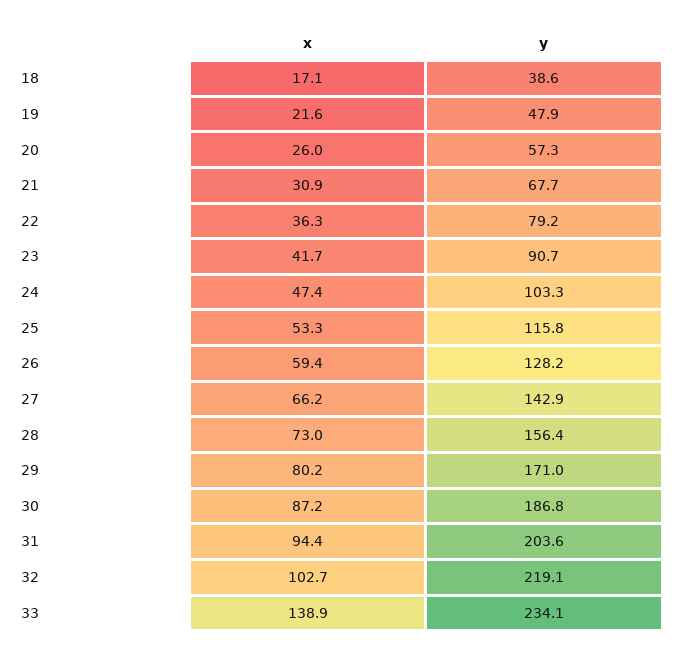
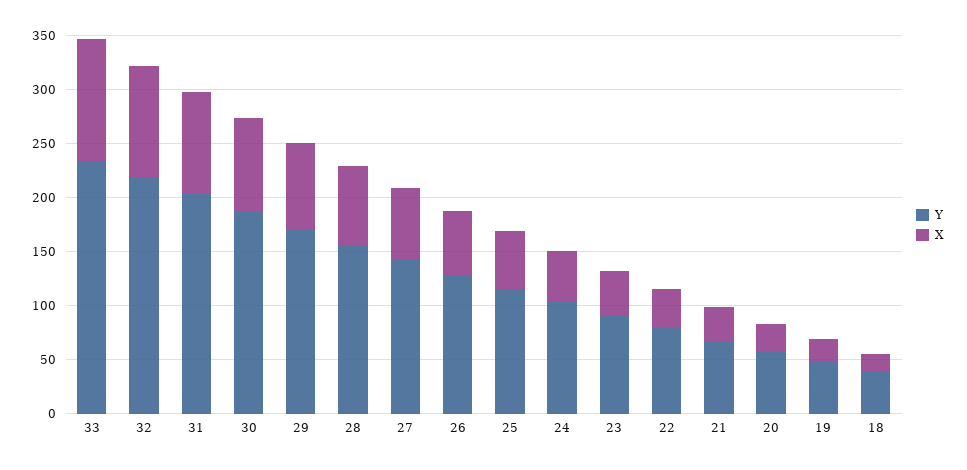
x, 33: 138.9 -> 110

